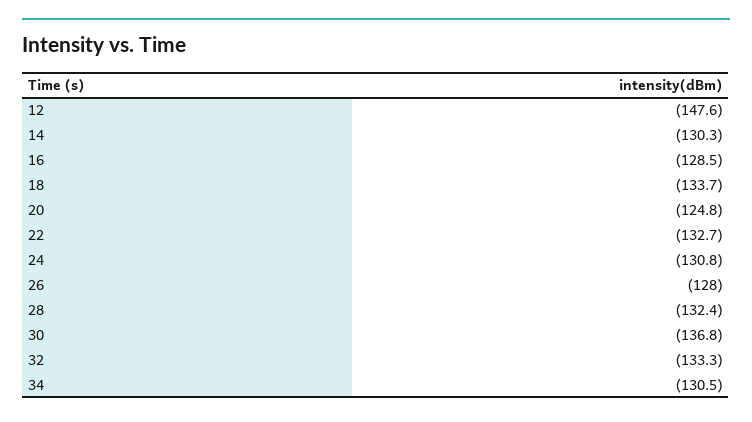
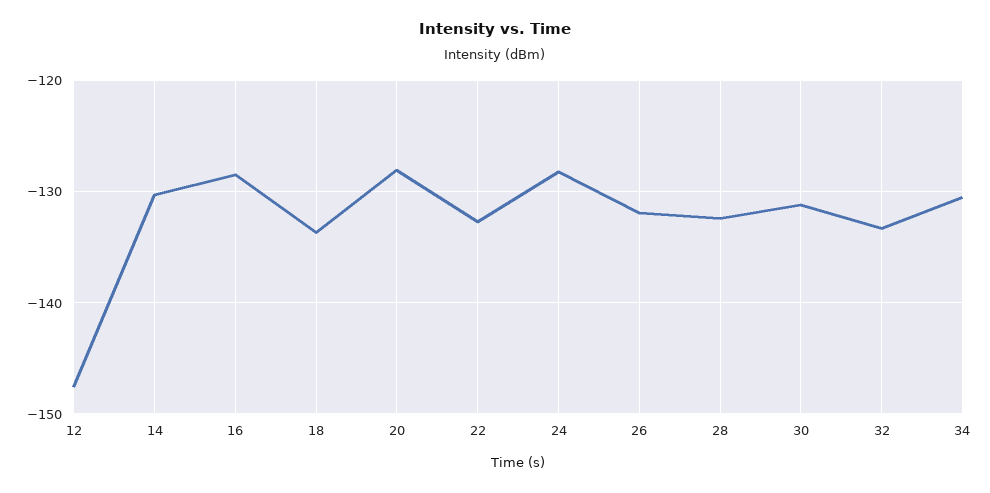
20: -124.8 -> -128
24: -130.8 -> -128
26: -128 -> -132
30: -136.8 -> -131

